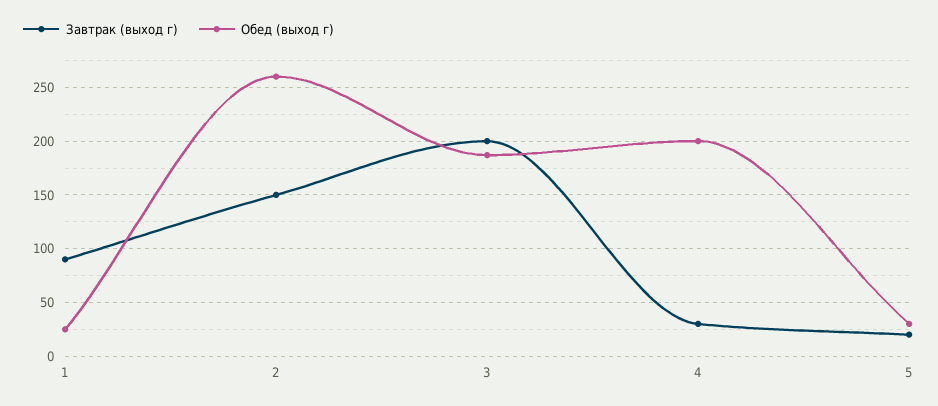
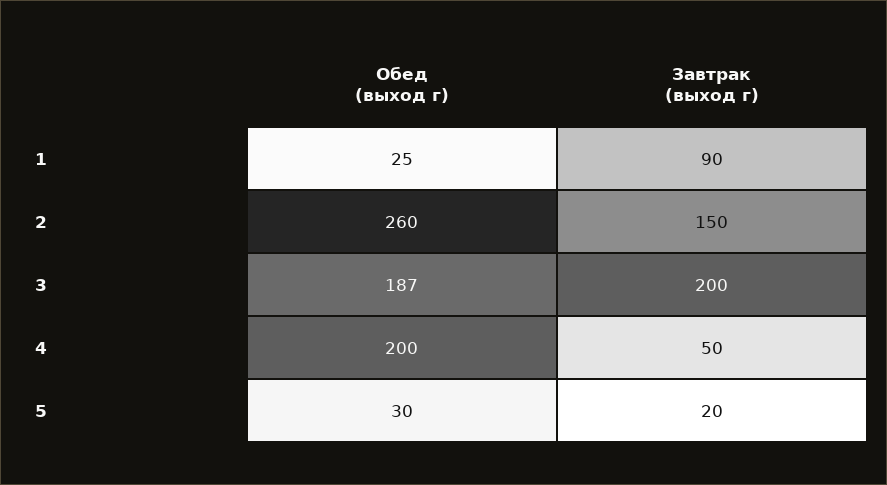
Завтрак (выход г), 4: 30 -> 50

